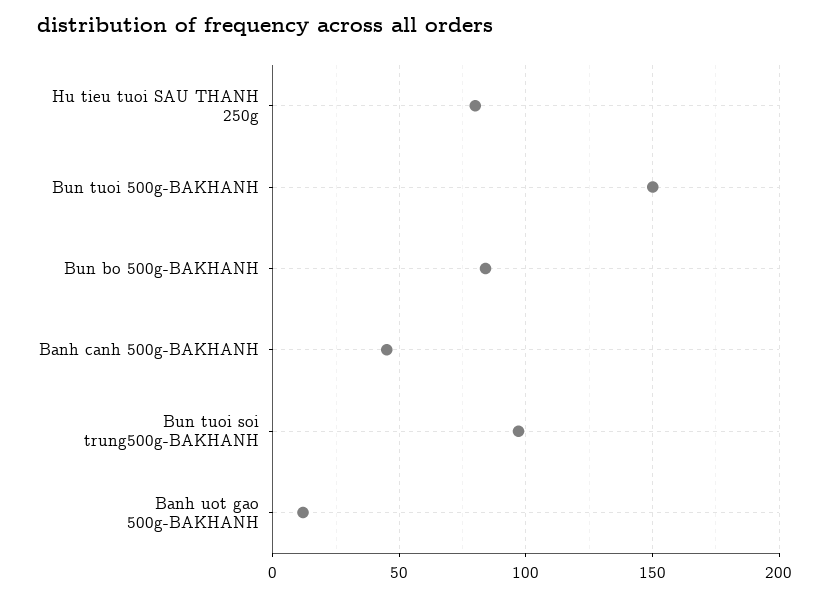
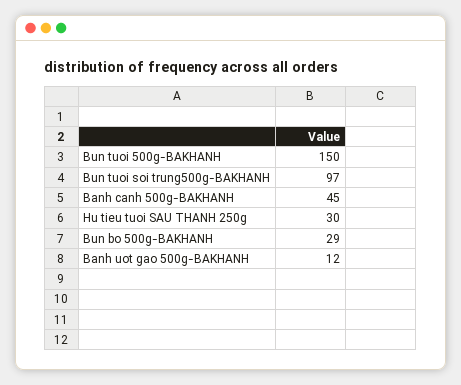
Hu tieu tuoi SAU THANH 250g: 80 -> 30
Bun bo 500g-BAKHANH: 85 -> 29

